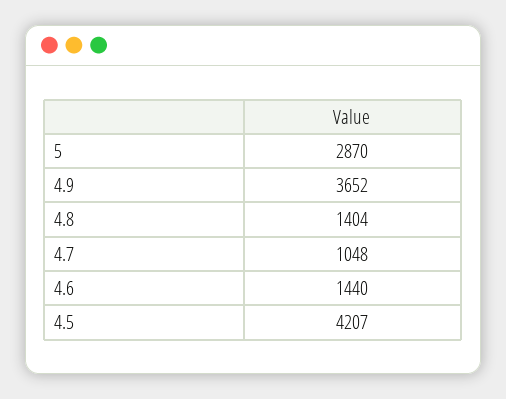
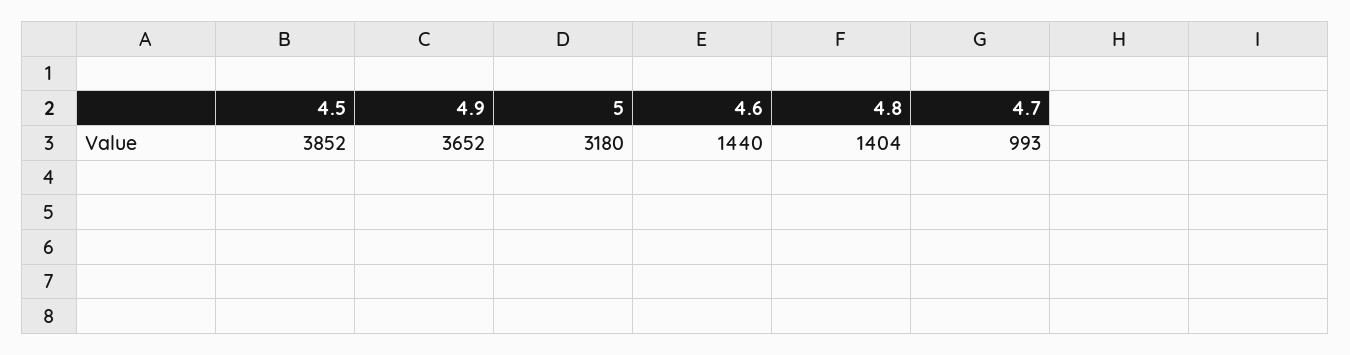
5: 2870 -> 3180
4.7: 1048 -> 993
4.5: 4207 -> 3852

